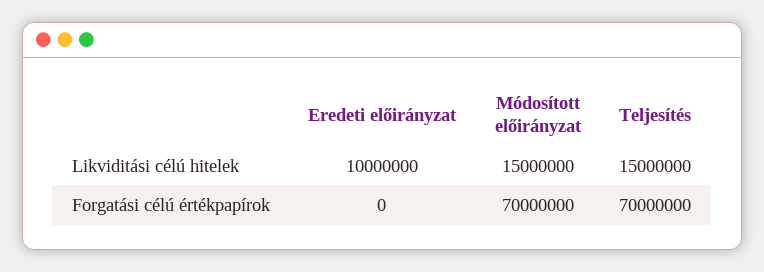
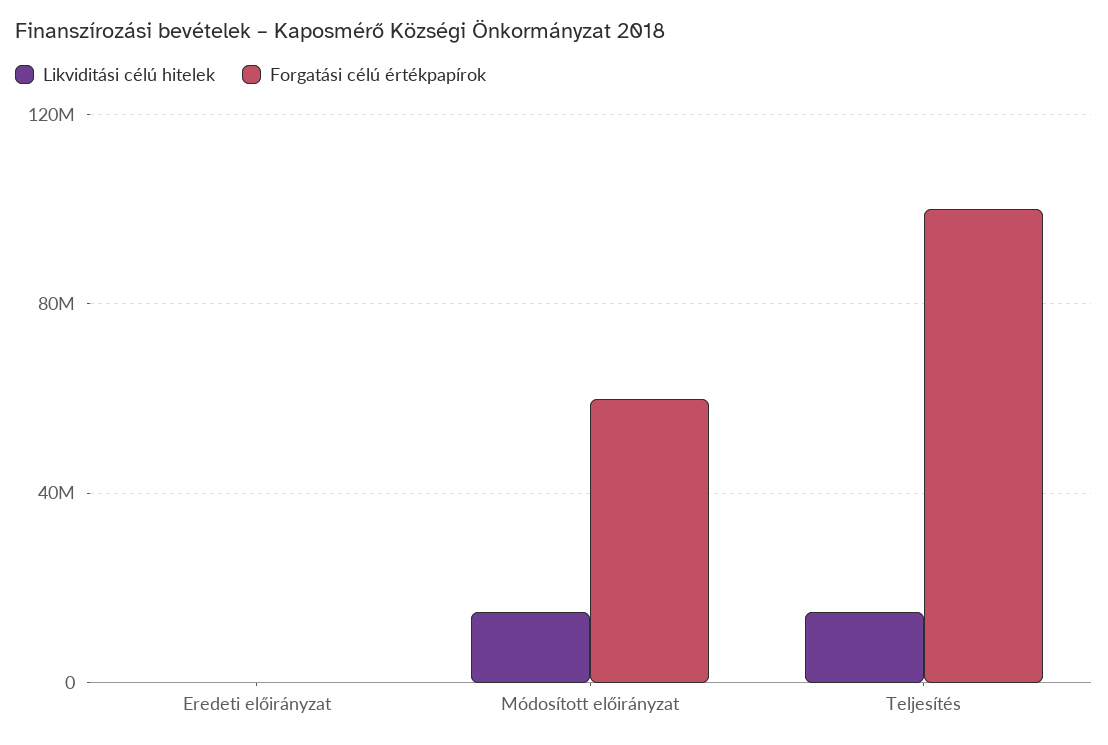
Likviditási célú hitelek, Eredeti előirányzat: 10000000 -> 0
Forgatási célú értékpapírok, Módosított előirányzat: 70000000 -> 60000000
Forgatási célú értékpapírok, Teljesítés: 70000000 -> 100000000

